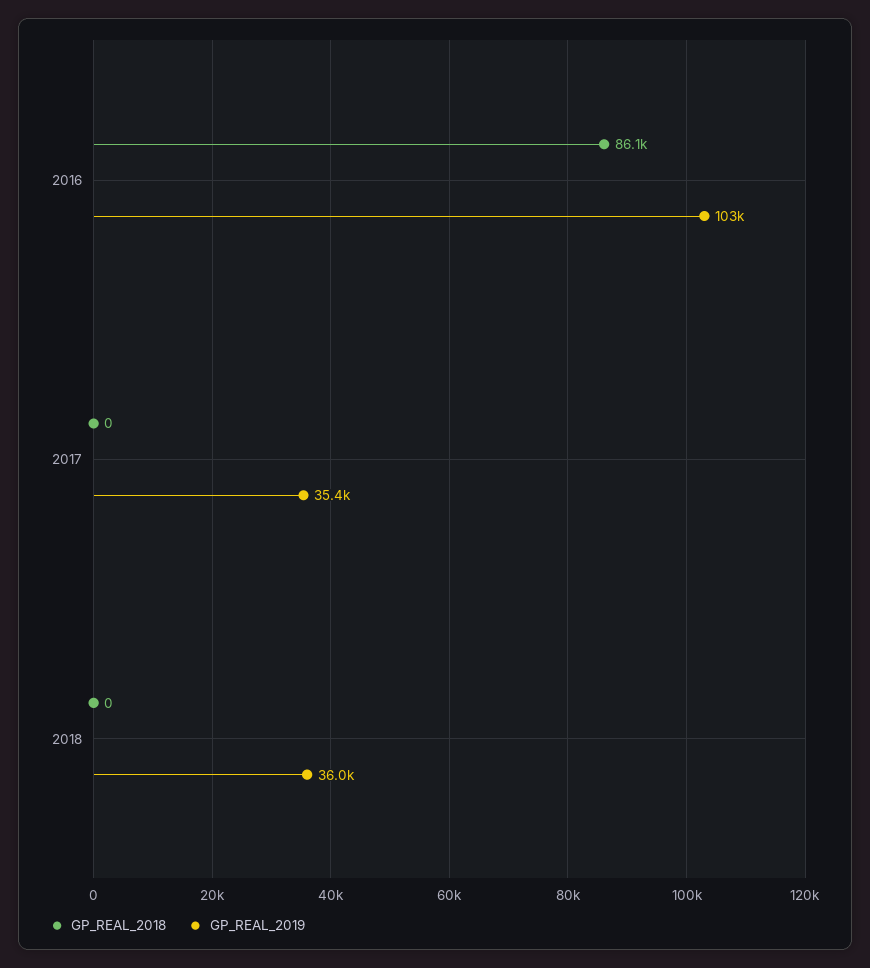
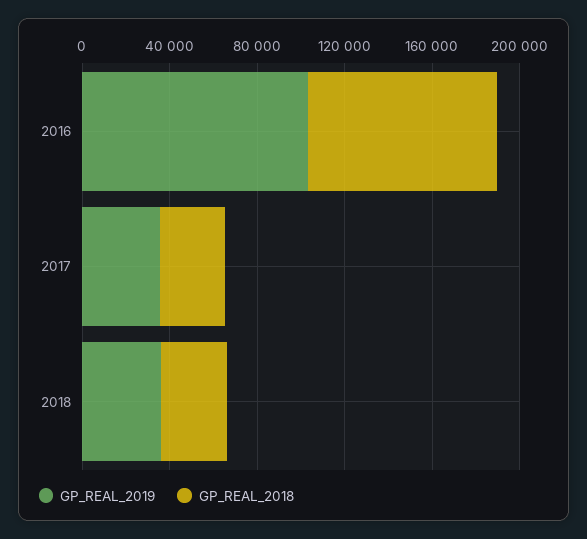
GP_REAL_2018, 2017: 0 -> 30000
GP_REAL_2018, 2018: 0 -> 30000

